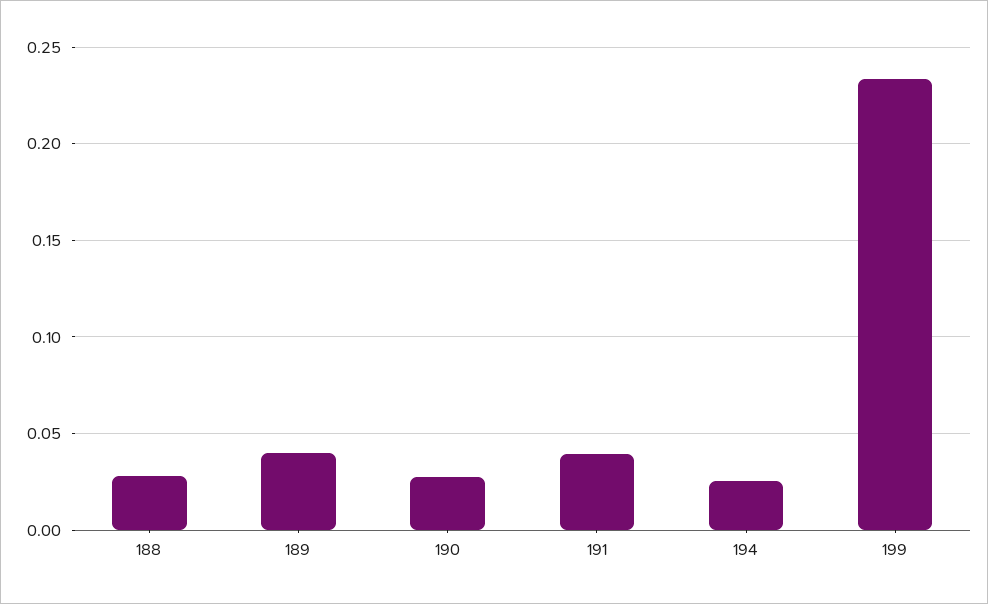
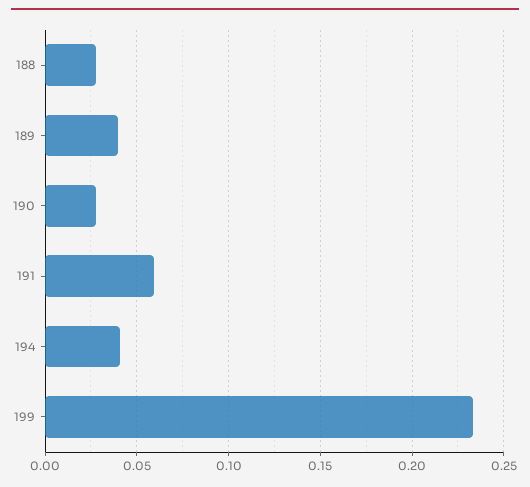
191: 0.04 -> 0.06
194: 0.025 -> 0.04

